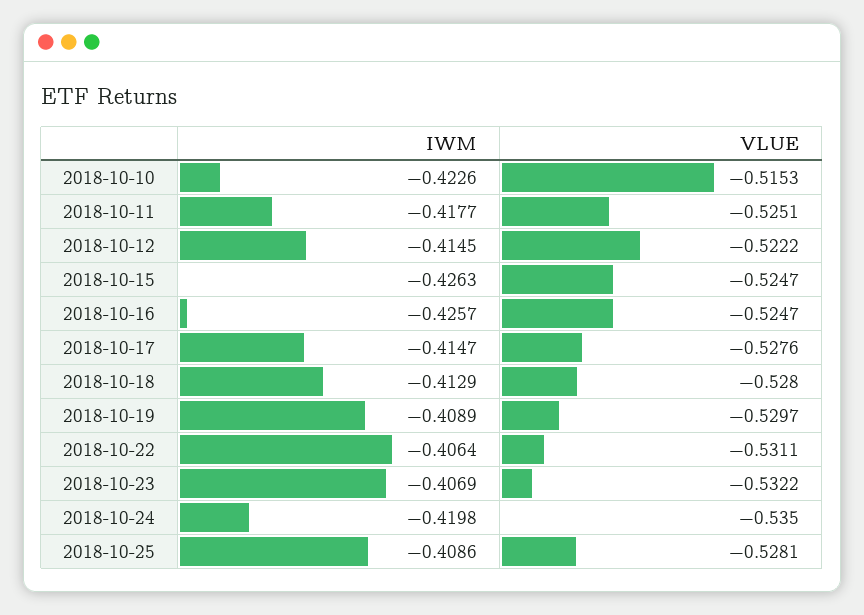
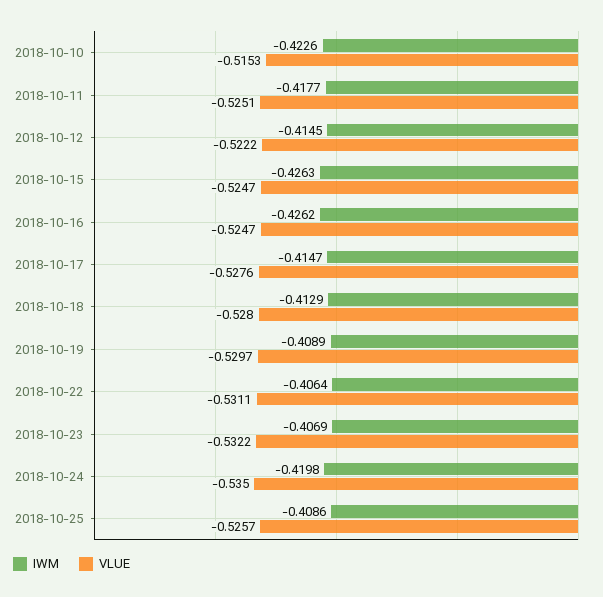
IWM, 2018-10-16: -0.4257 -> -0.4262
VLUE, 2018-10-25: -0.5281 -> -0.5257

